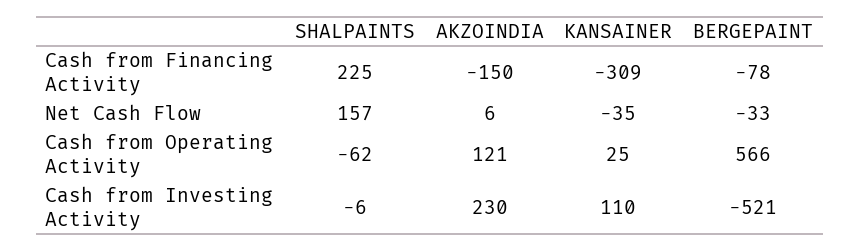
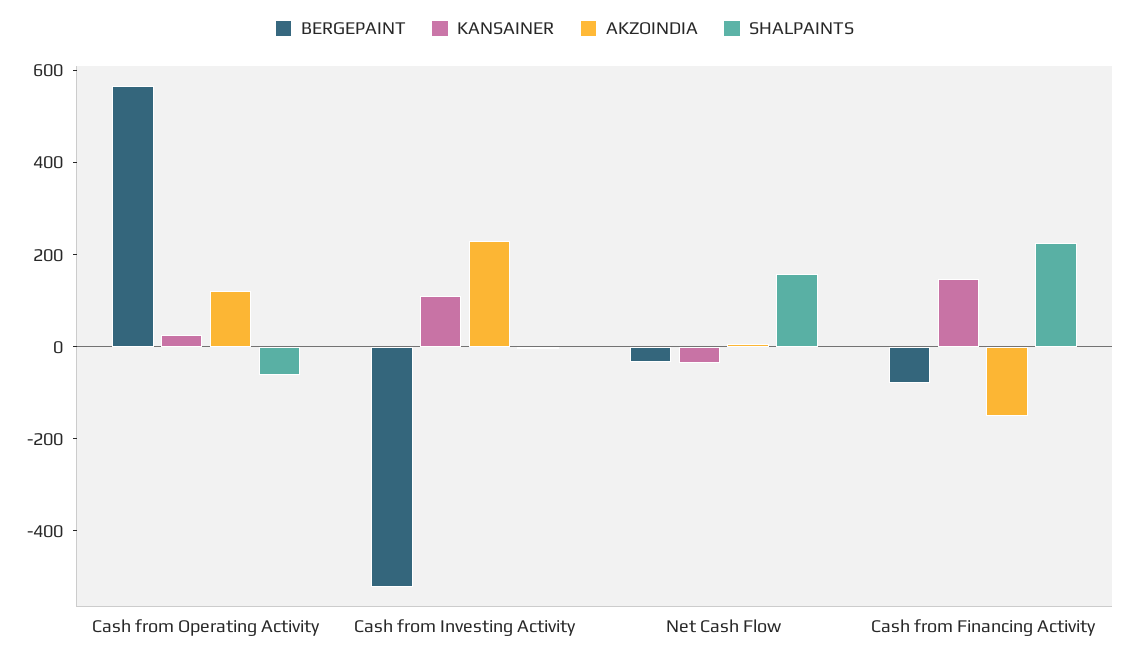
KANSAINER, Cash from Financing Activity: -309 -> 150

